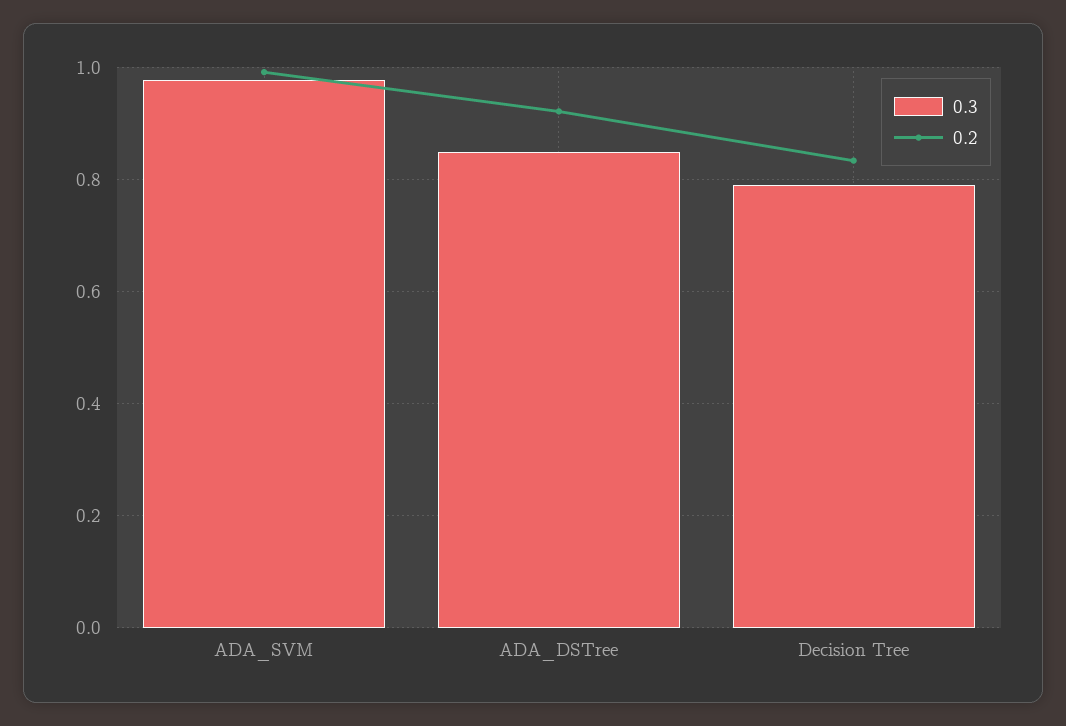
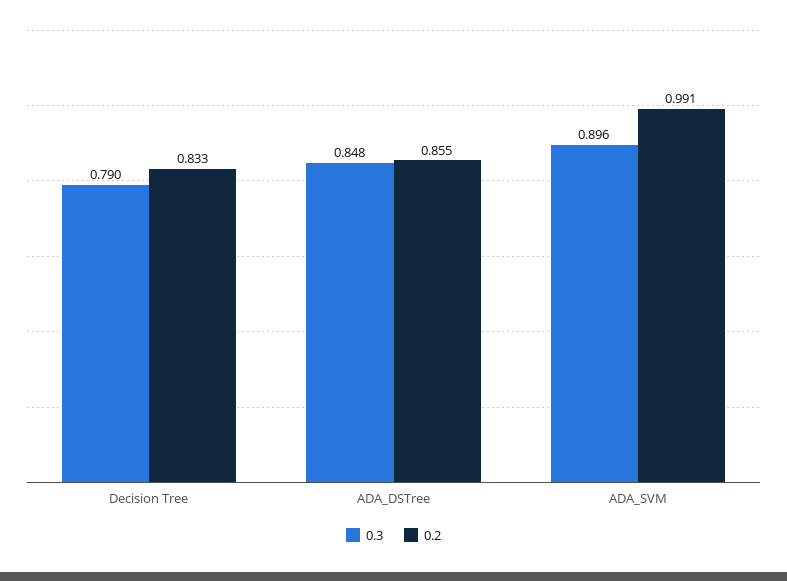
0.3, ADA_SVM: 0.98 -> 0.896
0.2, ADA_DSTree: 0.92 -> 0.855

